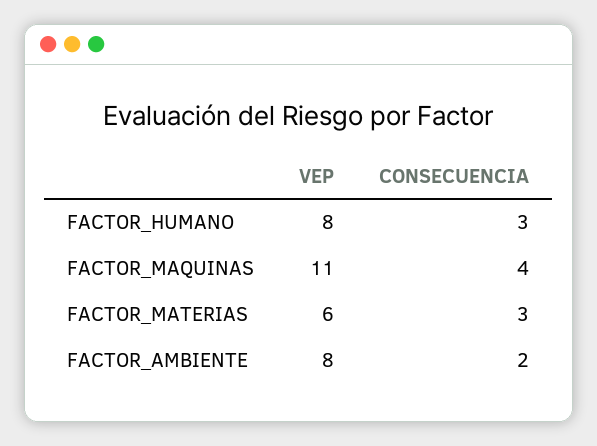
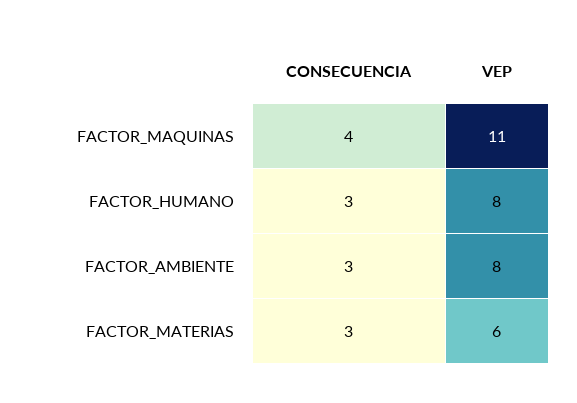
CONSECUENCIA, FACTOR_AMBIENTE: 2 -> 3

